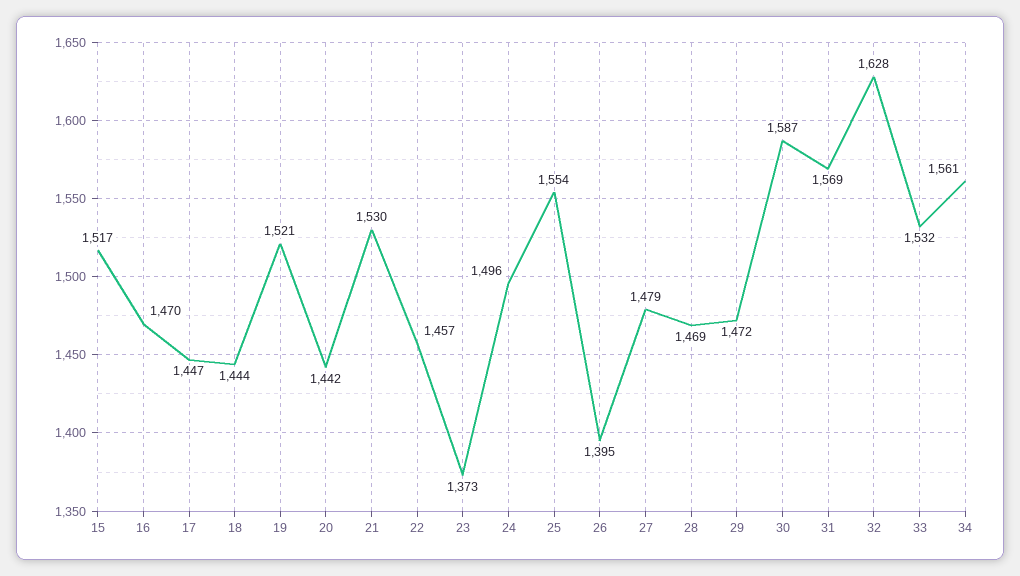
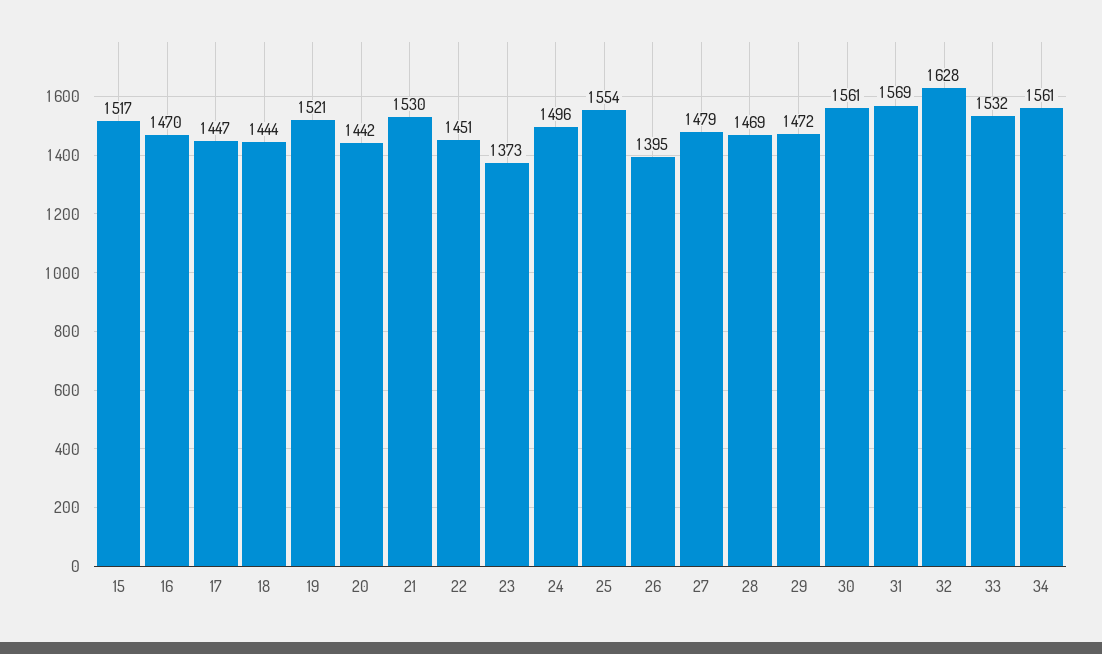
22: 1457 -> 1451
30: 1587 -> 1561

